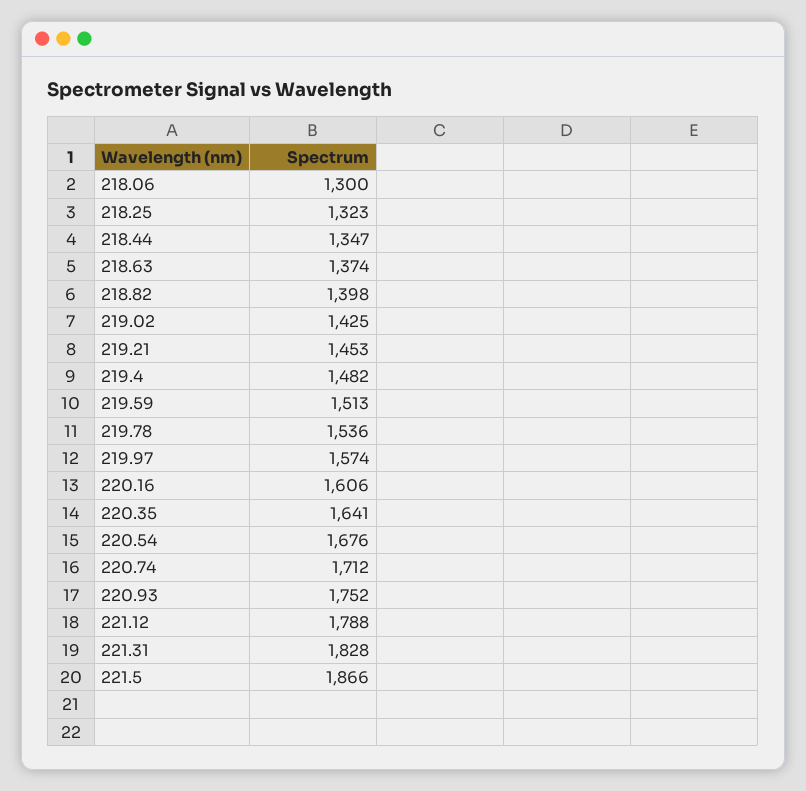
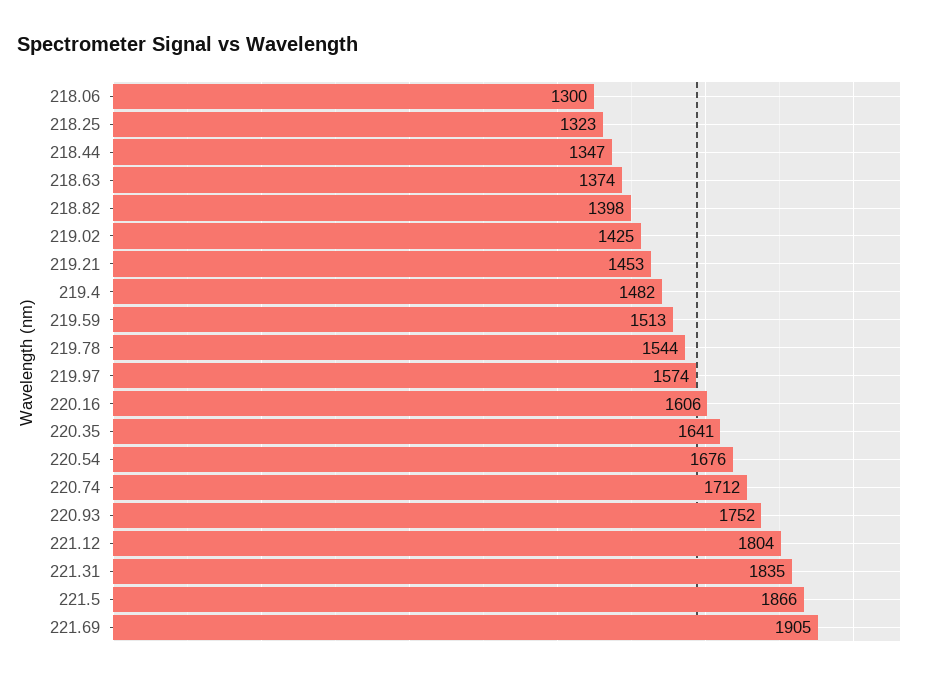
219.78: 1536 -> 1544
221.12: 1788 -> 1804
221.31: 1828 -> 1835
221.69: none -> 1905

